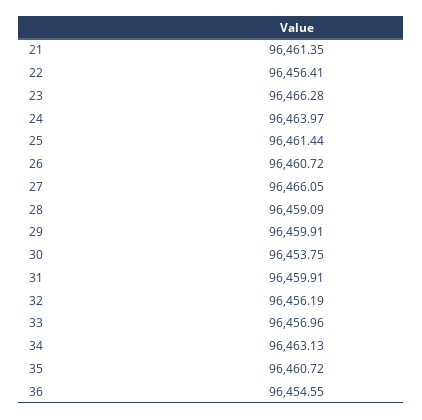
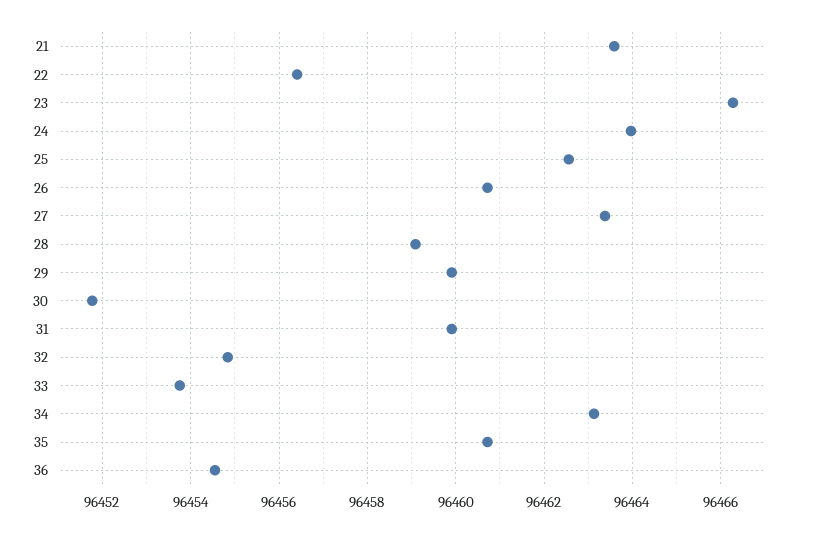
21: 96461.35 -> 96463.6
25: 96461.44 -> 96462.6
27: 96466.05 -> 96463.4
30: 96453.75 -> 96451.8
32: 96456.19 -> 96454.8
33: 96456.96 -> 96453.8

